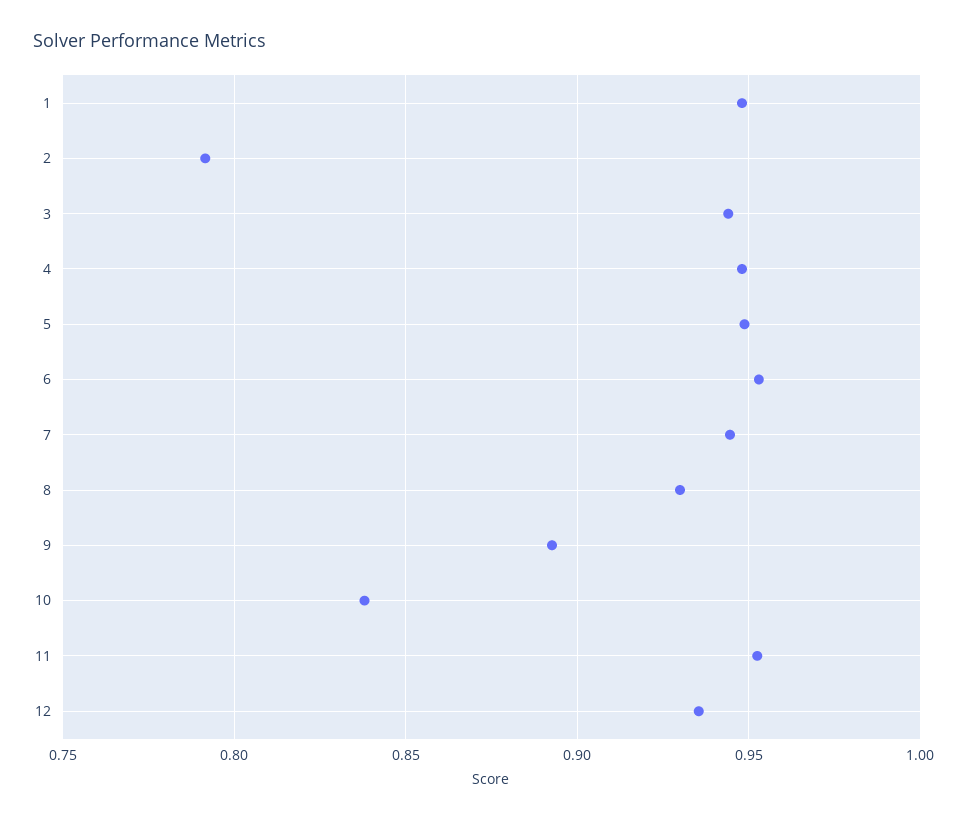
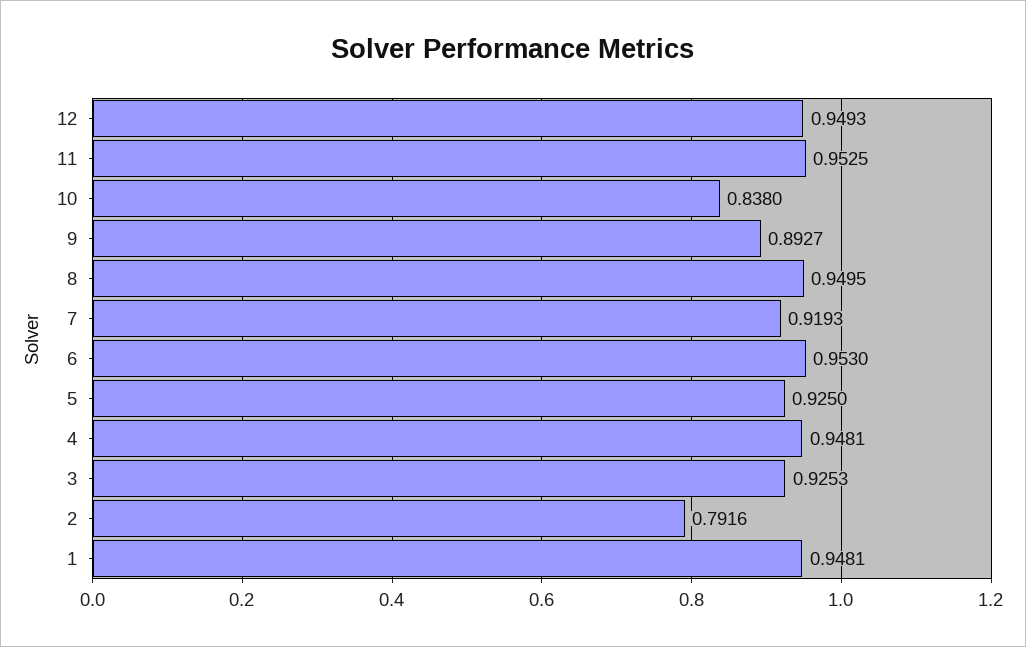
3: 0.945 -> 0.9253
5: 0.95 -> 0.925
7: 0.945 -> 0.9193
8: 0.93 -> 0.9495
12: 0.935 -> 0.9493

